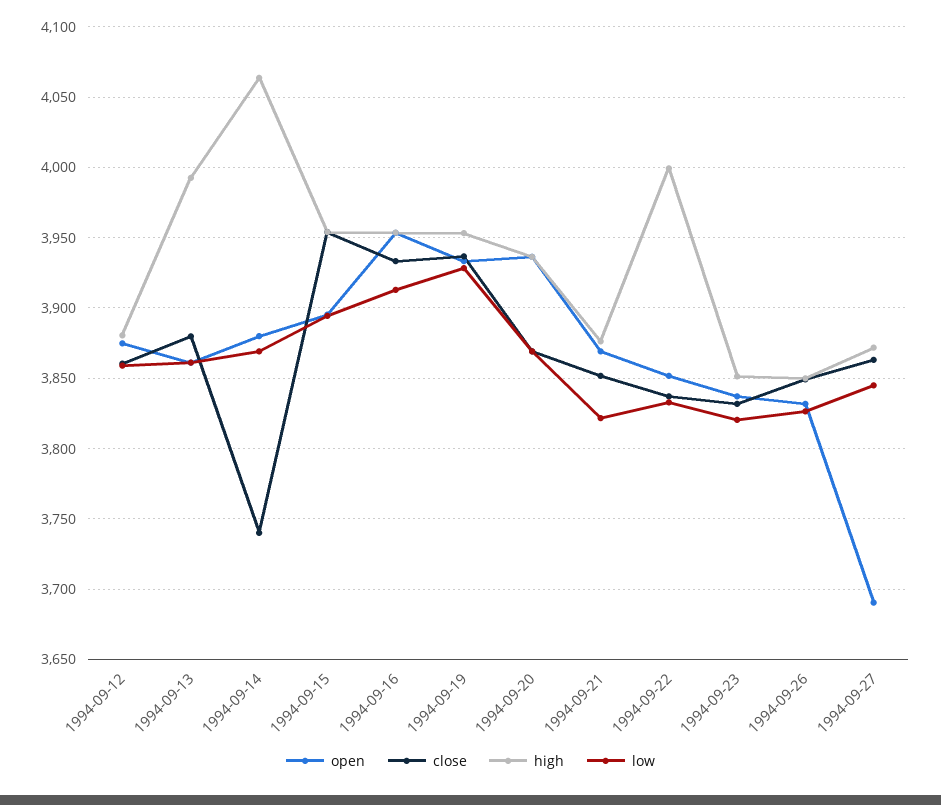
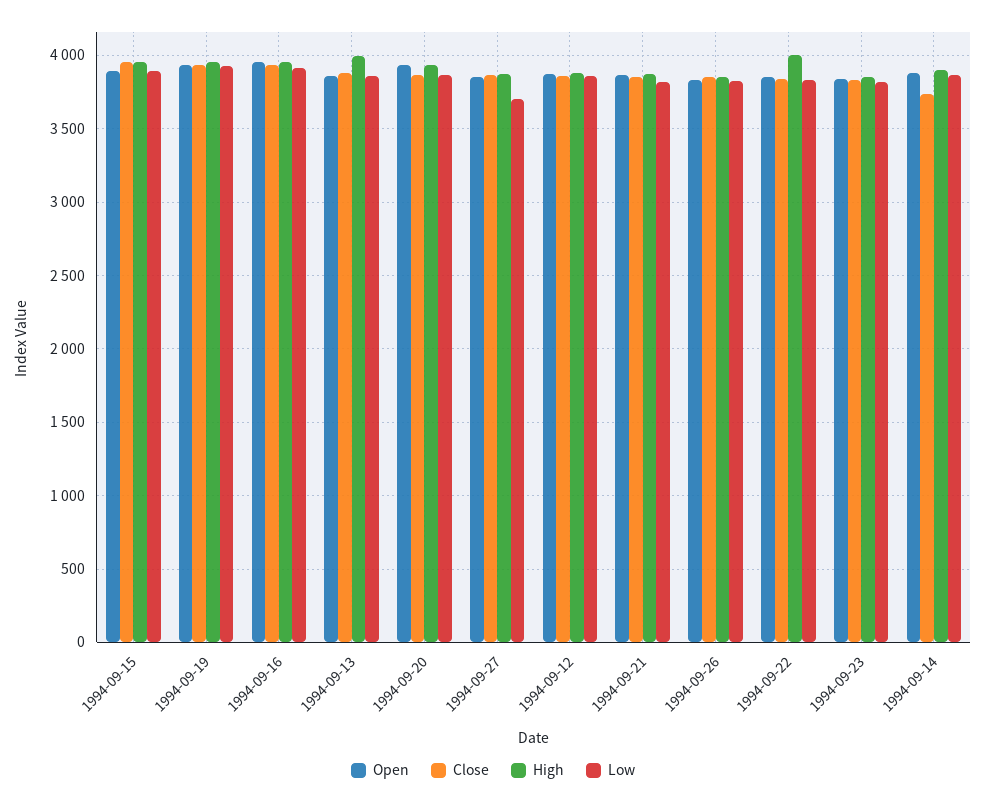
high, 1994-09-14: 4065 -> 3900
open, 1994-09-27: 3690 -> 3850
low, 1994-09-27: 3845 -> 3700

